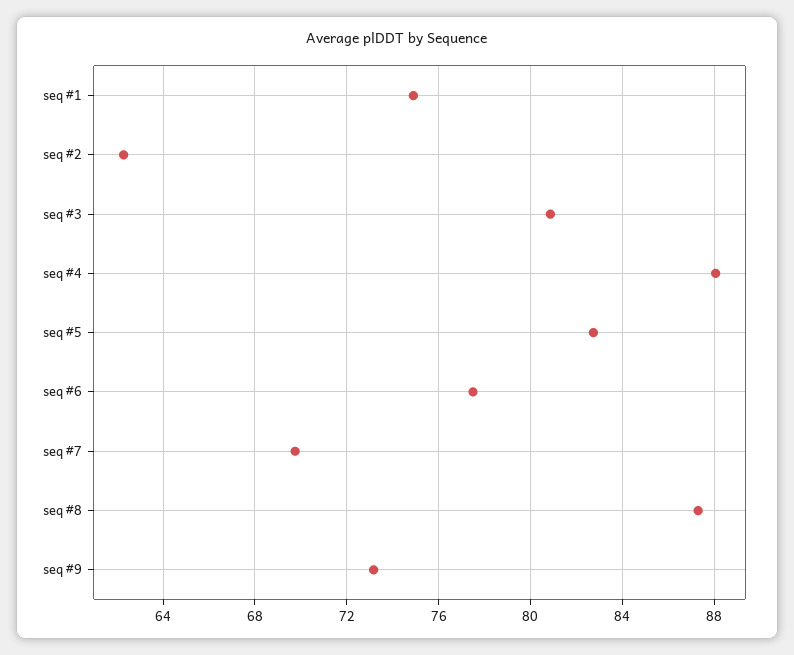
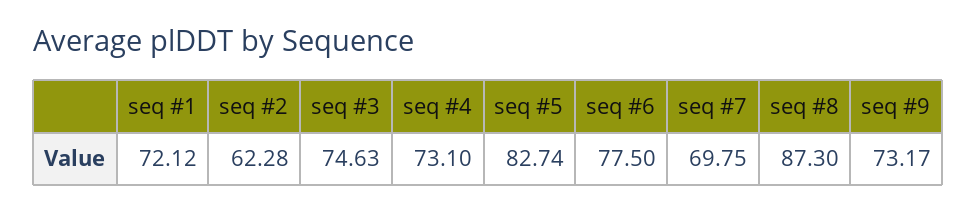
seq #1: 75 -> 72.12
seq #3: 81 -> 74.63
seq #4: 88 -> 73.1

